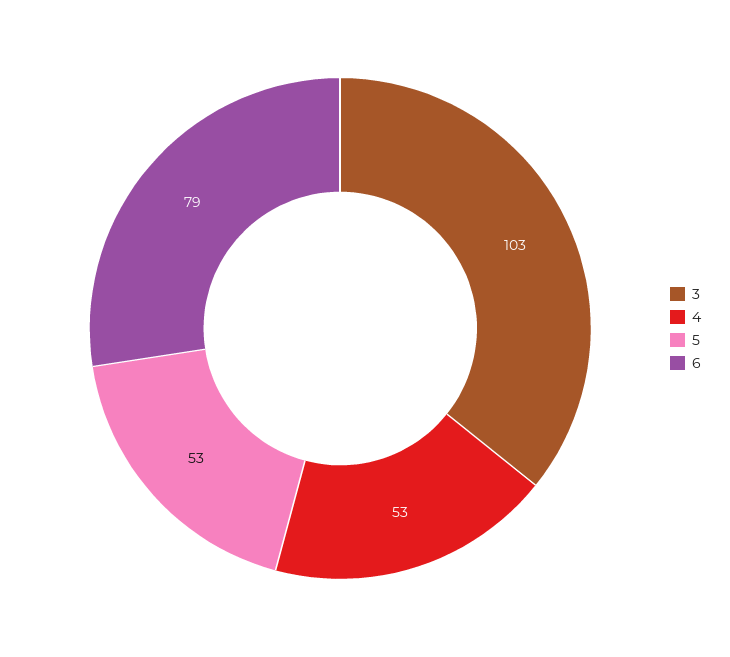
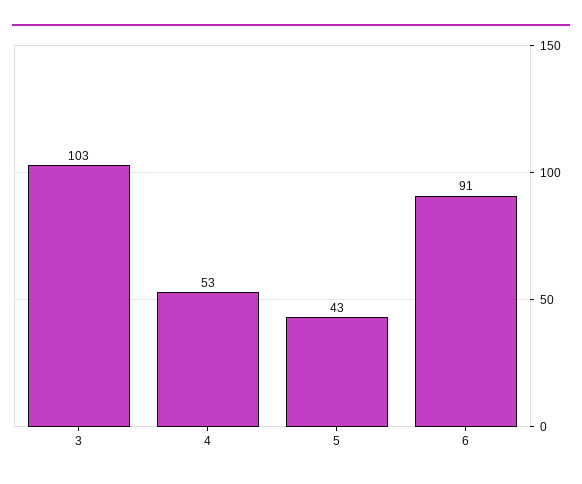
5: 53 -> 43
6: 79 -> 91

